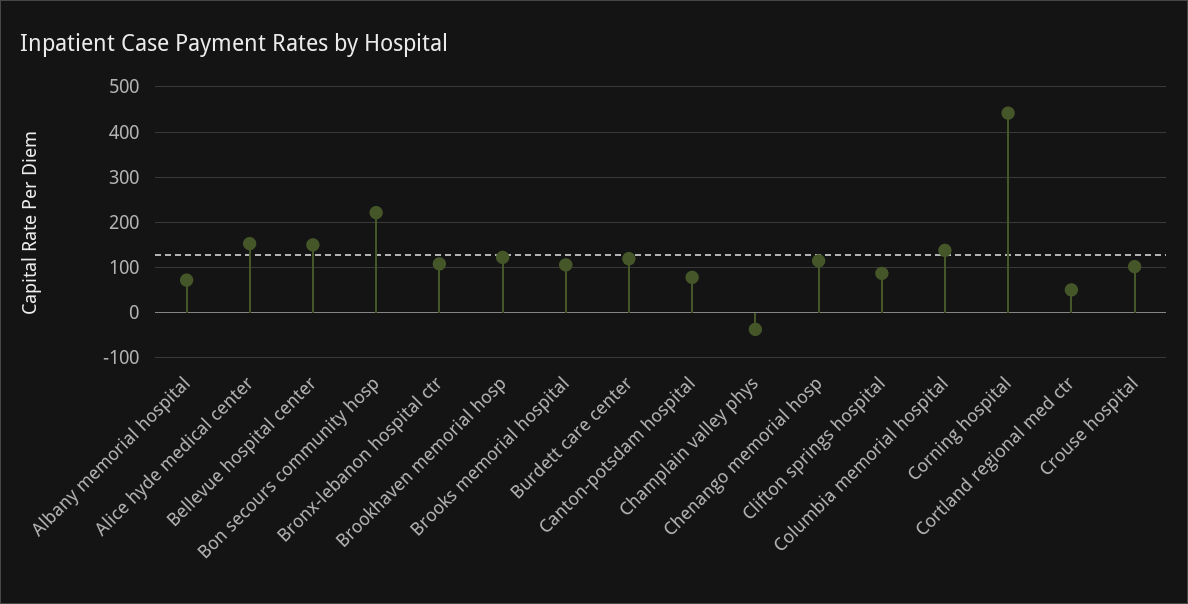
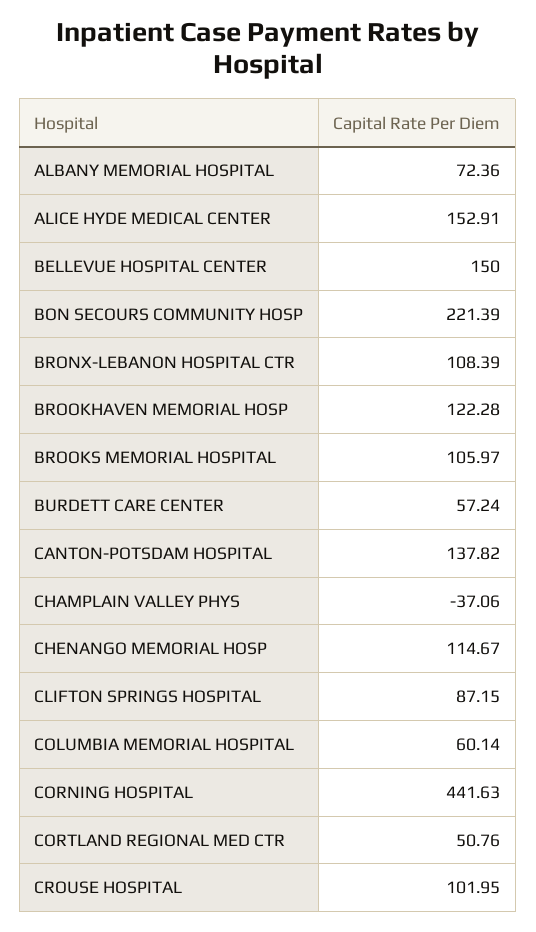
Burdett care center: 120 -> 57.24
Canton-potsdam hospital: 80 -> 137.82
Columbia memorial hospital: 140 -> 60.14

